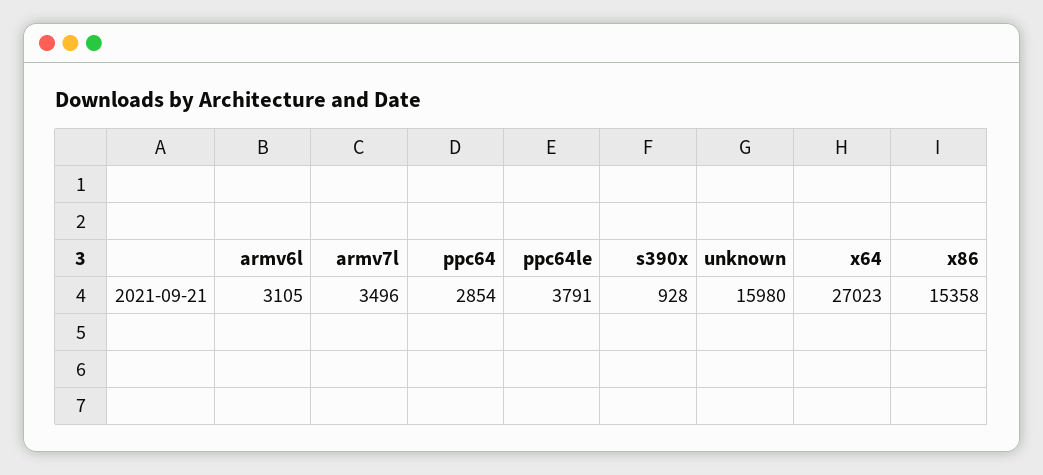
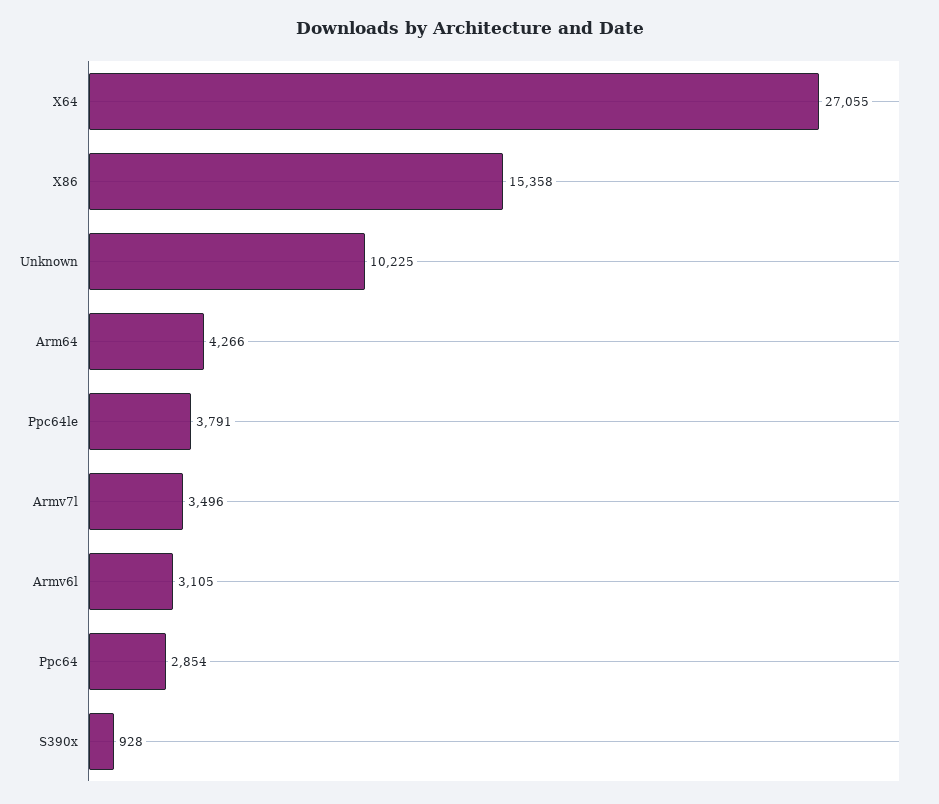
unknown: 15980 -> 10225
x64: 27023 -> 27055
Arm64: none -> 4266

